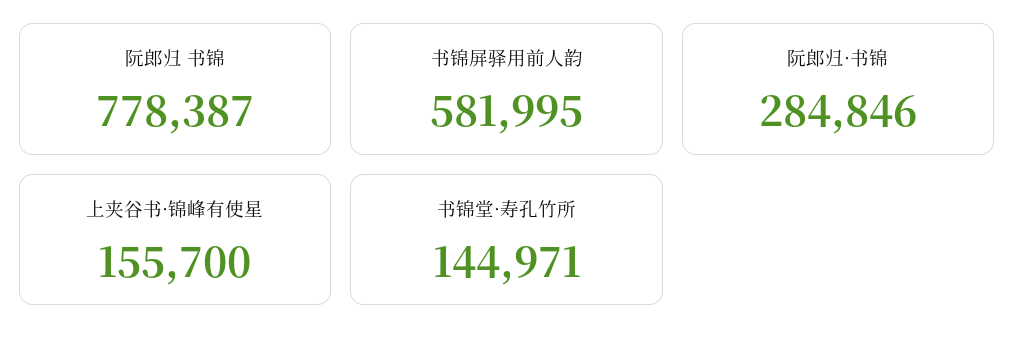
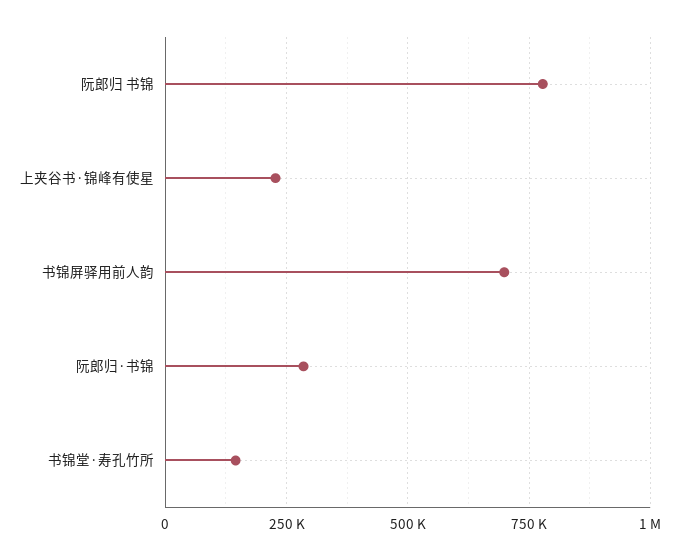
书锦屏驿用前人韵: 581995 -> 700000
上夹谷书·锦峰有使星: 155700 -> 225000

